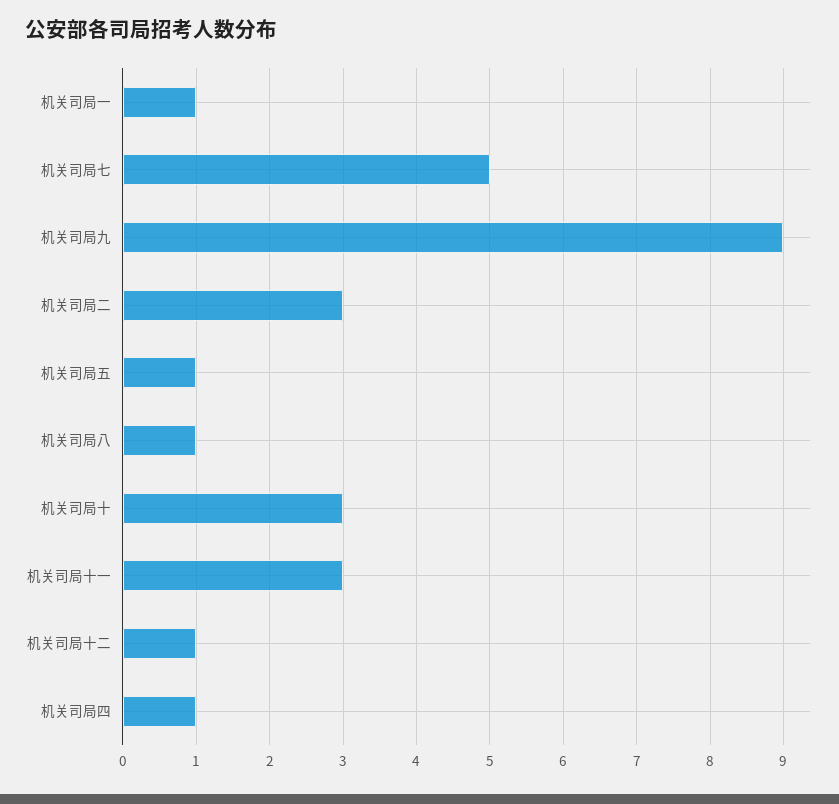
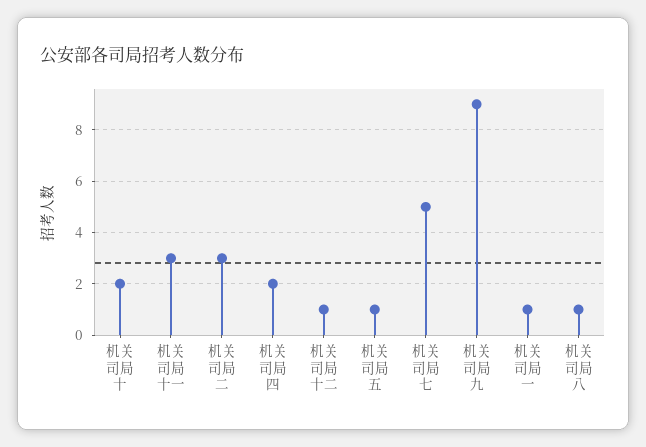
机关司局十: 3 -> 2
机关司局四: 1 -> 2

